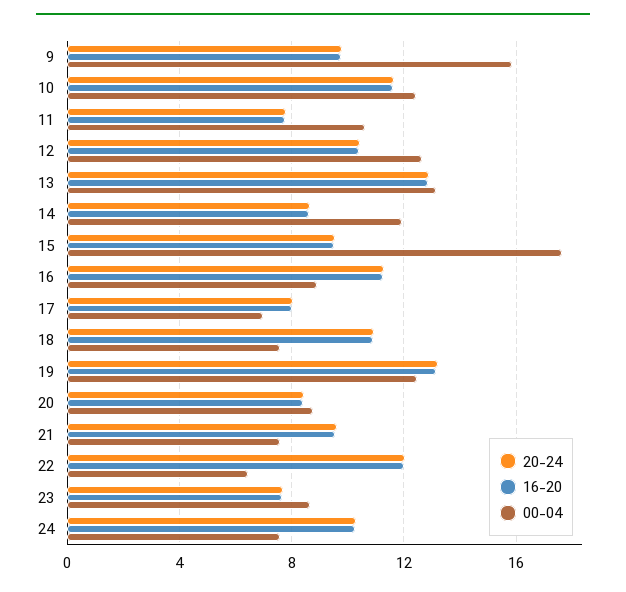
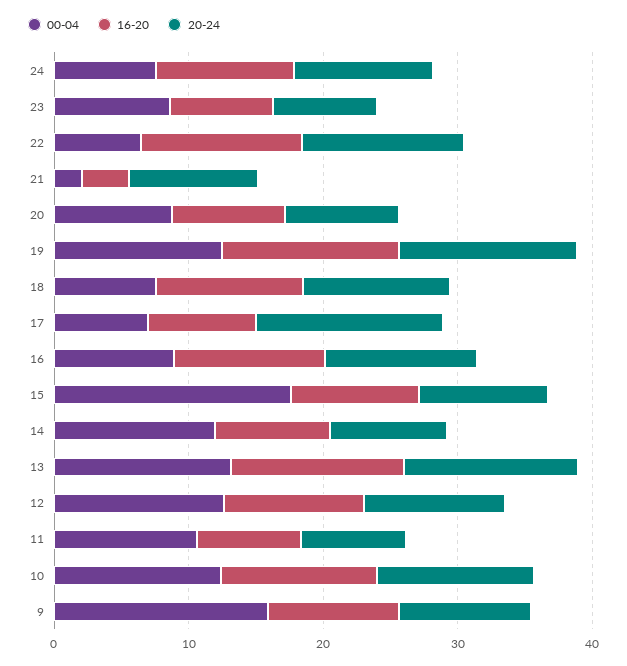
20-24, 17: 8 -> 14
16-20, 21: 9.5 -> 4
00-04, 21: 7.5 -> 2

